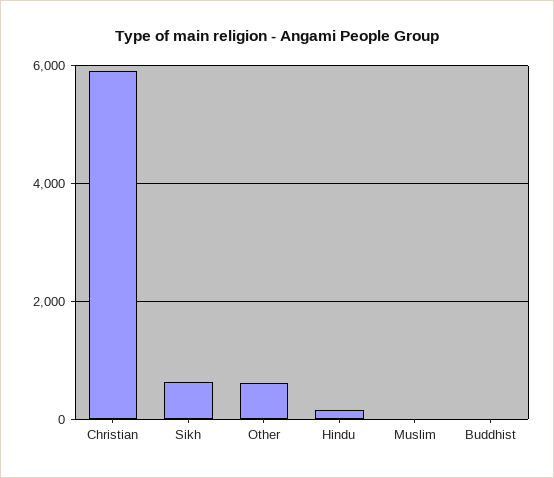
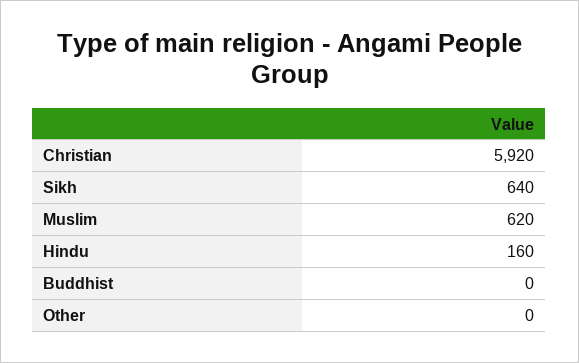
Other: 600 -> 0
Muslim: 0 -> 620

